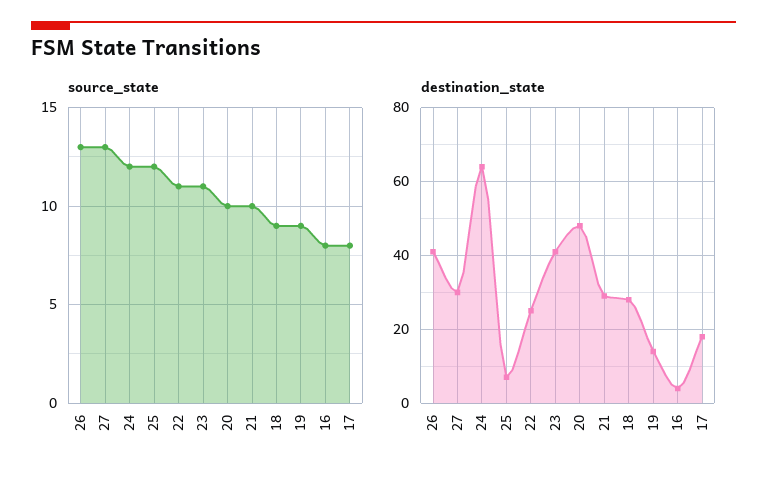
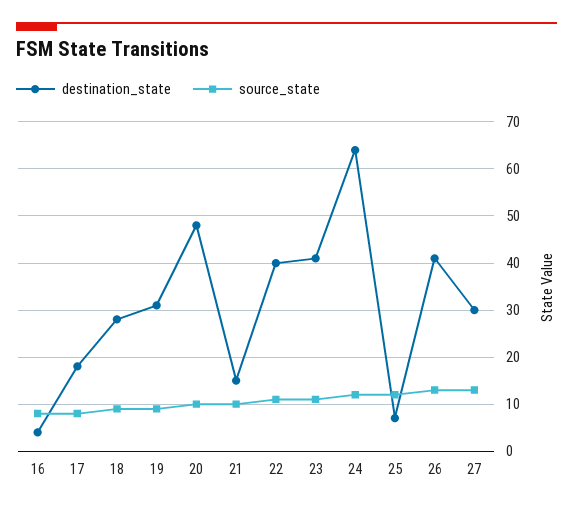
destination_state, 22: 25 -> 40
destination_state, 21: 30 -> 15
destination_state, 19: 15 -> 30

